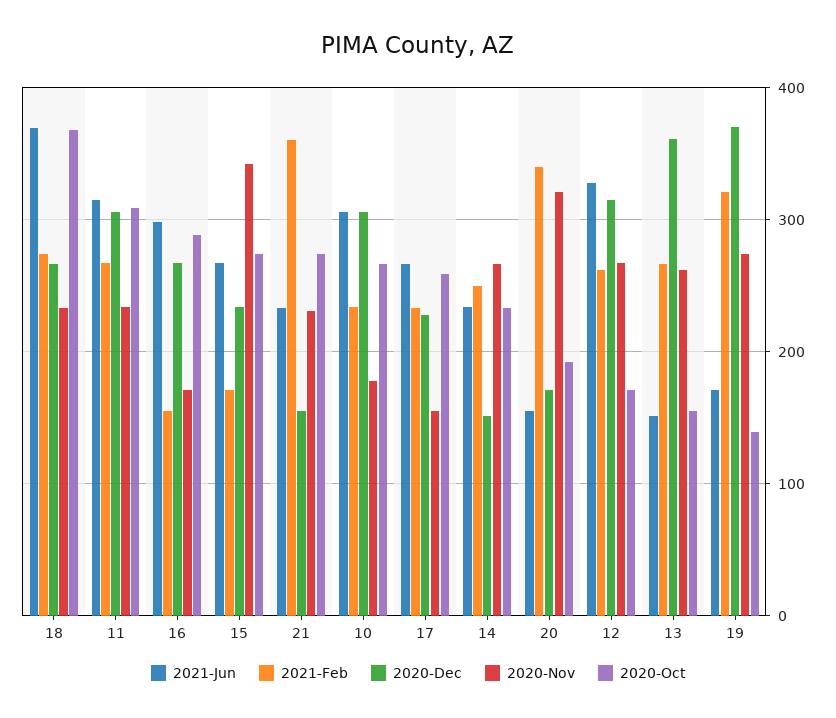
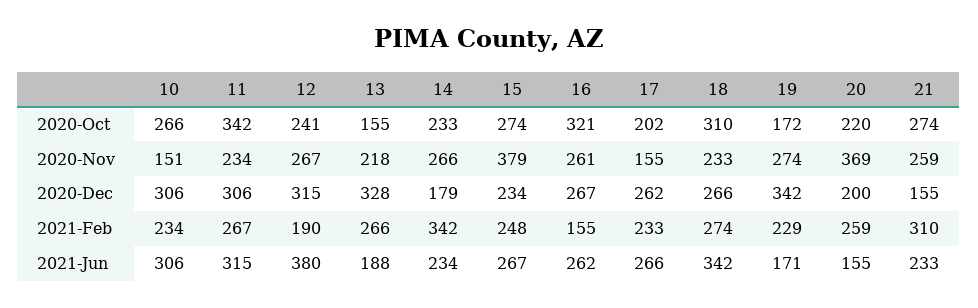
2021-Jun, 18: 370 -> 342
2020-Oct, 18: 370 -> 310
2020-Oct, 11: 310 -> 342
2021-Jun, 16: 300 -> 262
2020-Nov, 16: 170 -> 261
2020-Oct, 16: 290 -> 321
2021-Feb, 15: 170 -> 248
2020-Nov, 15: 340 -> 379
2021-Feb, 21: 360 -> 310
2020-Nov, 21: 230 -> 259
2020-Nov, 10: 180 -> 151
2020-Dec, 17: 230 -> 262
2020-Oct, 17: 260 -> 202
2021-Feb, 14: 250 -> 342
2020-Dec, 14: 150 -> 179
2021-Feb, 20: 340 -> 259
2020-Dec, 20: 170 -> 200
2020-Nov, 20: 320 -> 369
2020-Oct, 20: 190 -> 220
2021-Jun, 12: 330 -> 380
2021-Feb, 12: 260 -> 190
2020-Oct, 12: 170 -> 241
2021-Jun, 13: 150 -> 188
2020-Dec, 13: 360 -> 328
2020-Nov, 13: 260 -> 218
2021-Feb, 19: 320 -> 229
2020-Dec, 19: 370 -> 342
2020-Oct, 19: 140 -> 172

